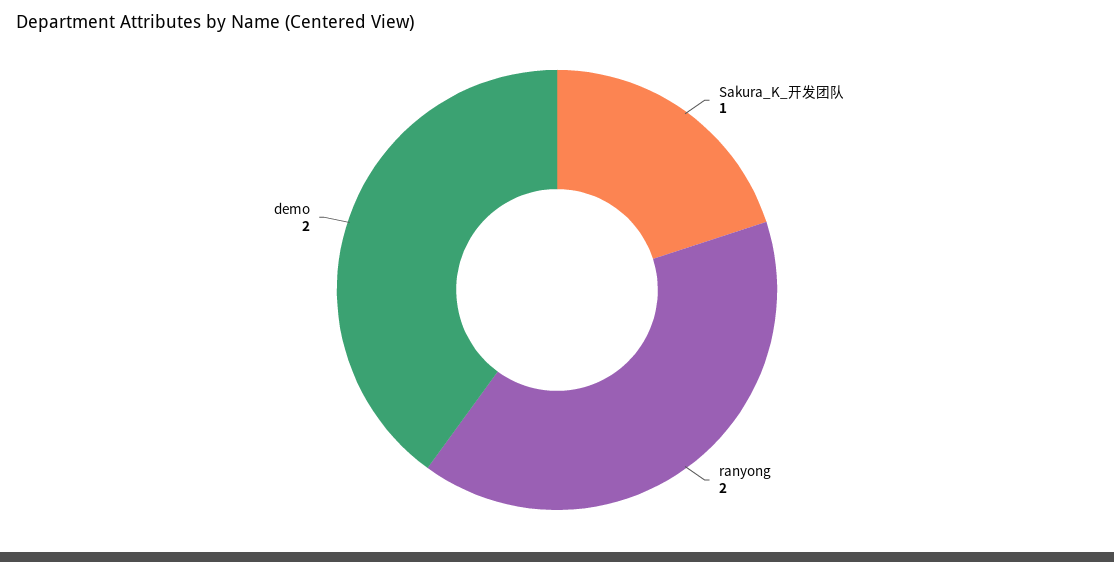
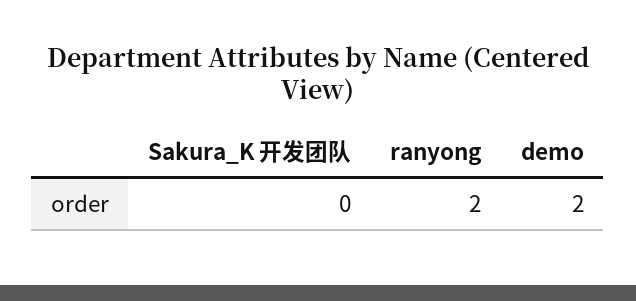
Sakura_K_开发团队: 1 -> 0

